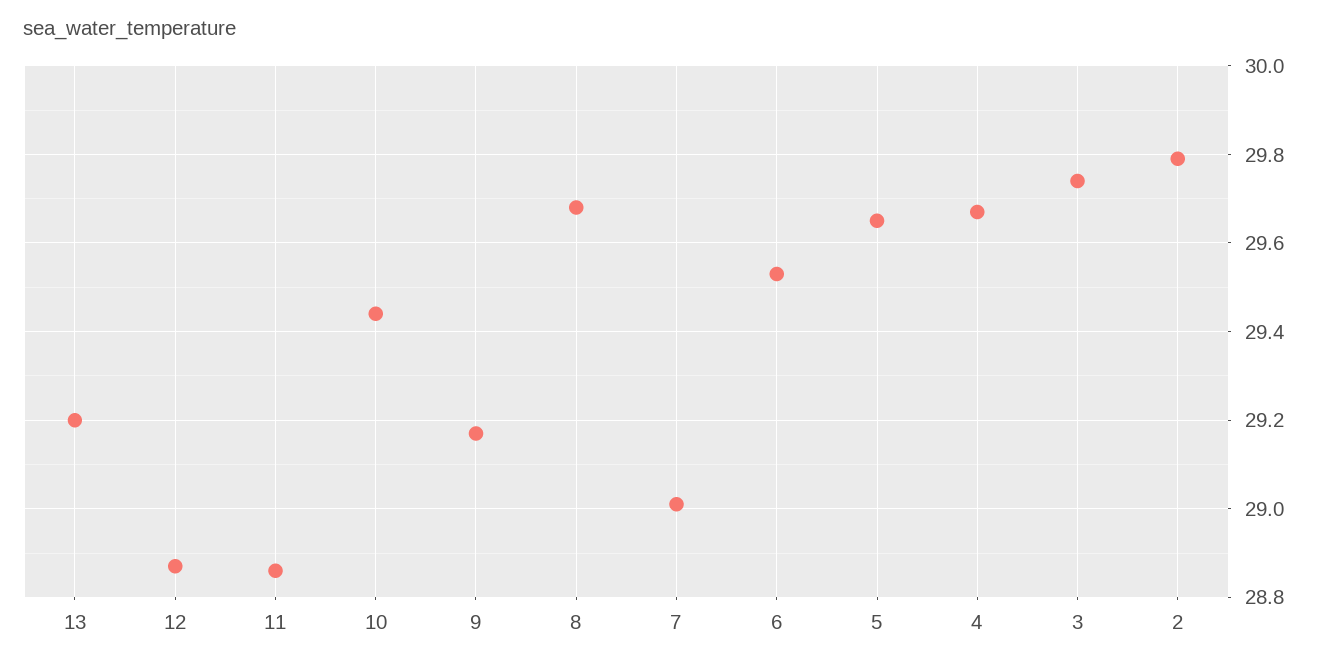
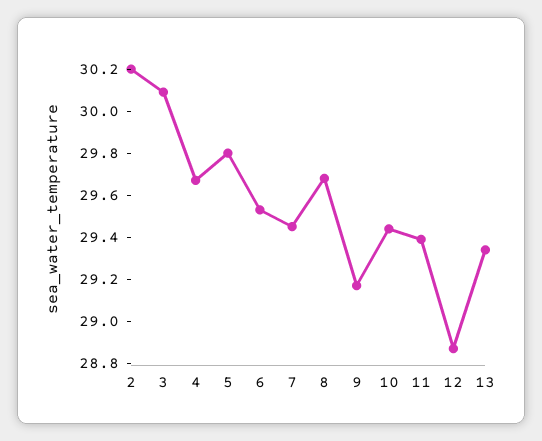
13: 29.2 -> 29.35
11: 28.85 -> 29.4
7: 29 -> 29.45
5: 29.65 -> 29.8
3: 29.75 -> 30.1
2: 29.8 -> 30.2

